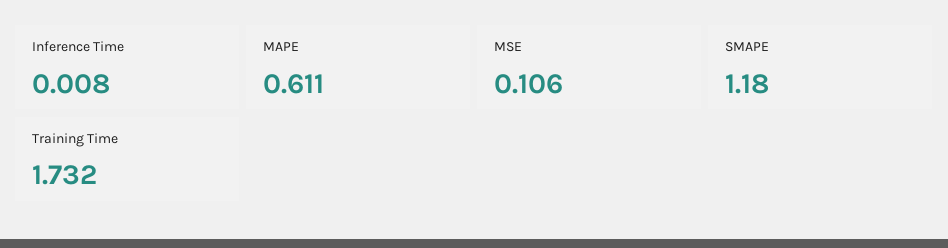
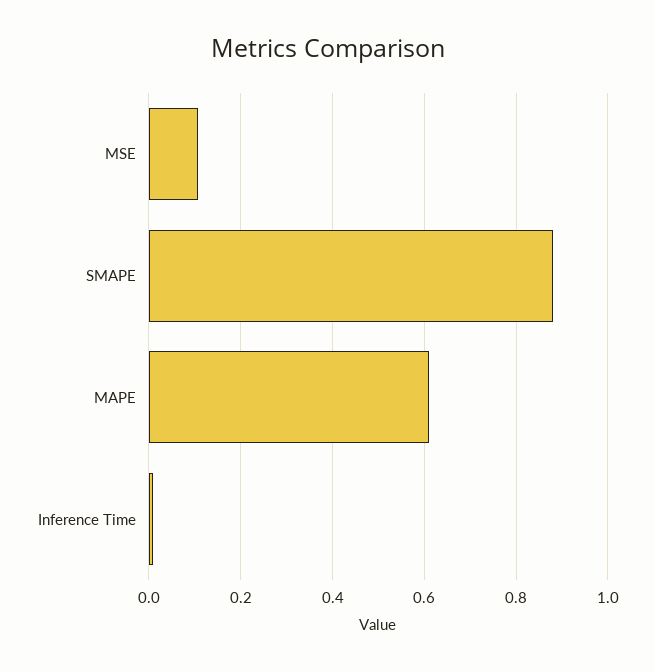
SMAPE: 1.18 -> 0.88
Training Time: 1.732 -> none

